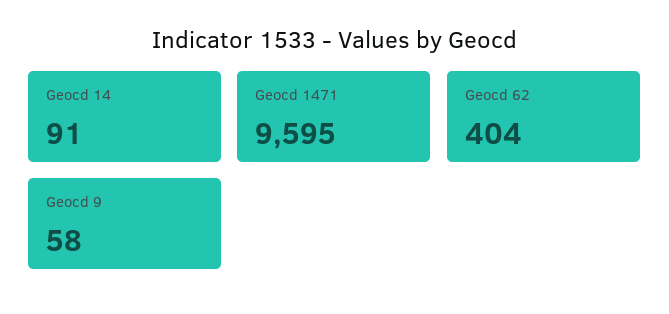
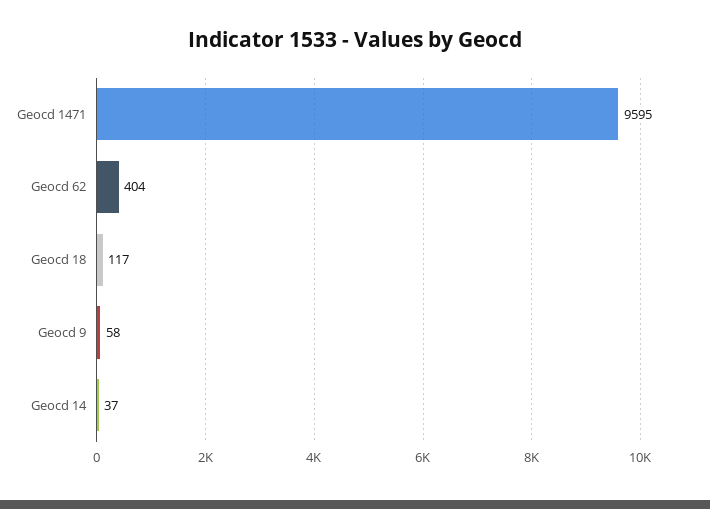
Geocd 14: 91 -> 37
Geocd 18: none -> 117

